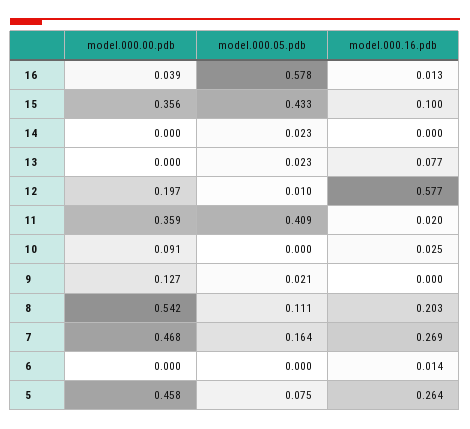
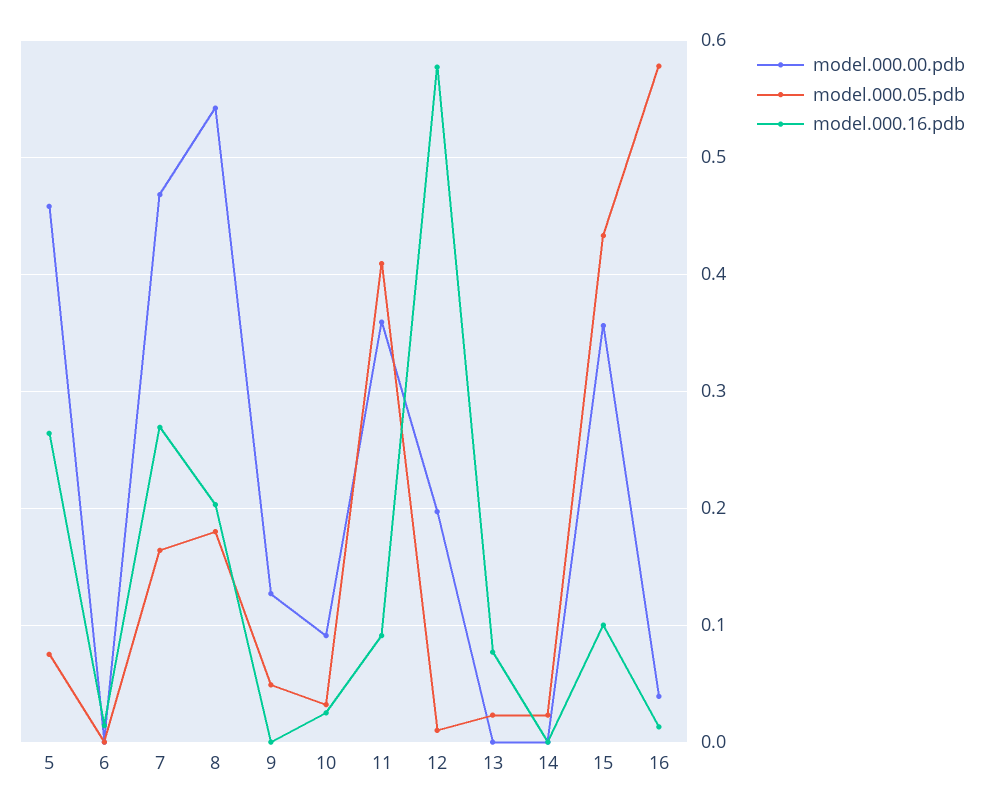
model.000.16.pdb, 11: 0.02 -> 0.09
model.000.05.pdb, 10: 0 -> 0.03
model.000.05.pdb, 9: 0.021 -> 0.05
model.000.05.pdb, 8: 0.111 -> 0.18

